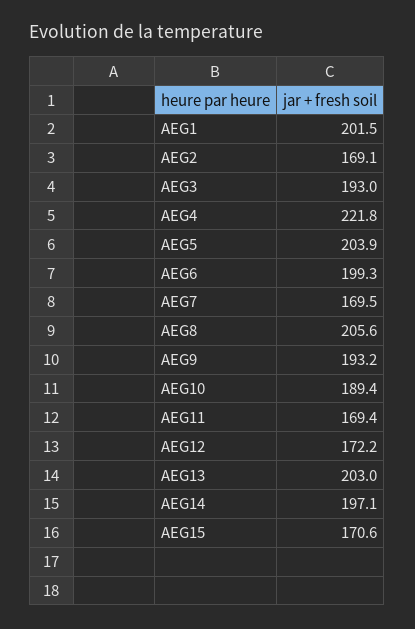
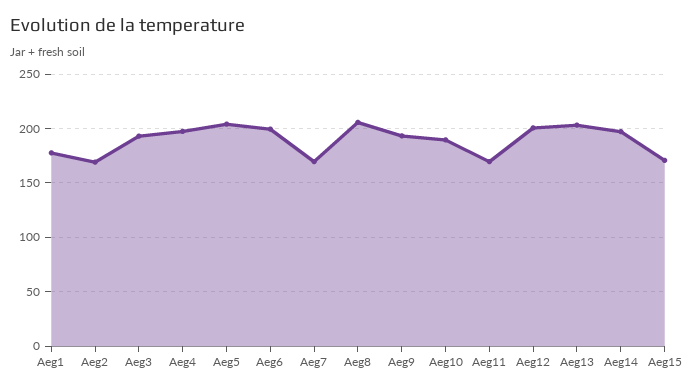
AEG1: 201.5 -> 180
AEG4: 221.8 -> 200
AEG12: 172.2 -> 200

